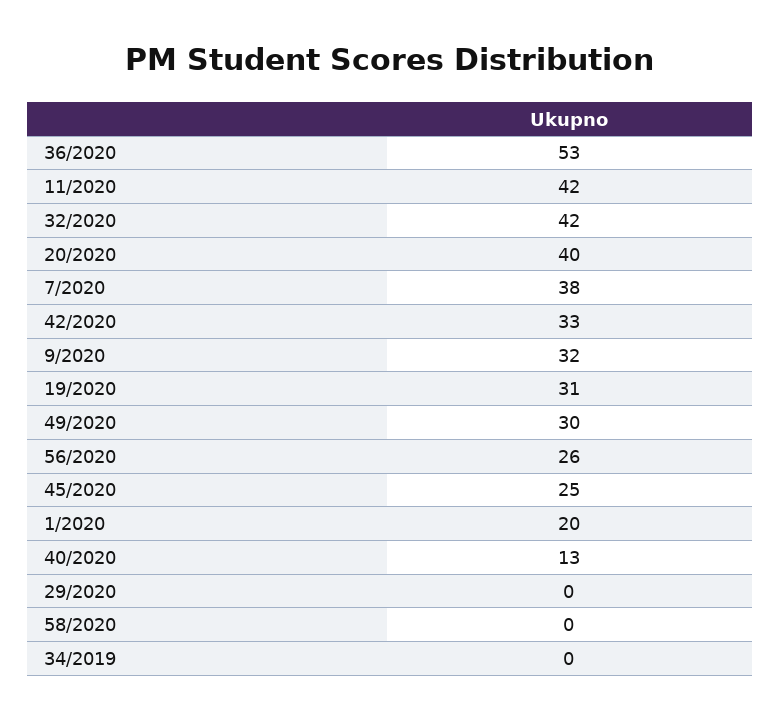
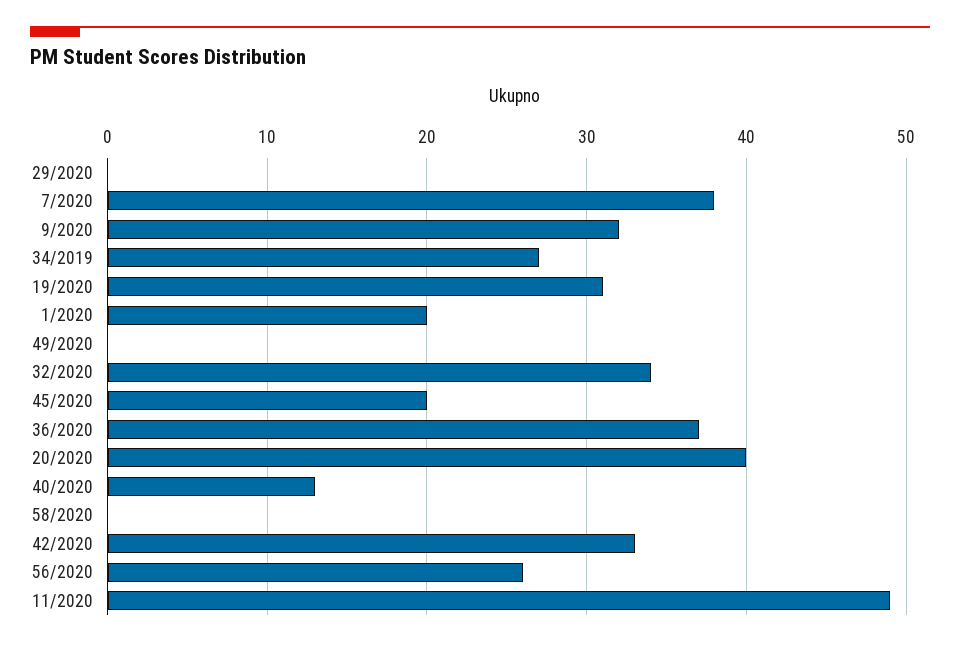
36/2020: 53 -> 37
11/2020: 42 -> 49
32/2020: 42 -> 34
49/2020: 30 -> 0
45/2020: 25 -> 20
34/2019: 0 -> 27

